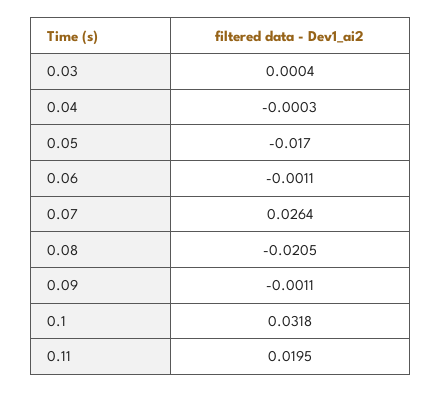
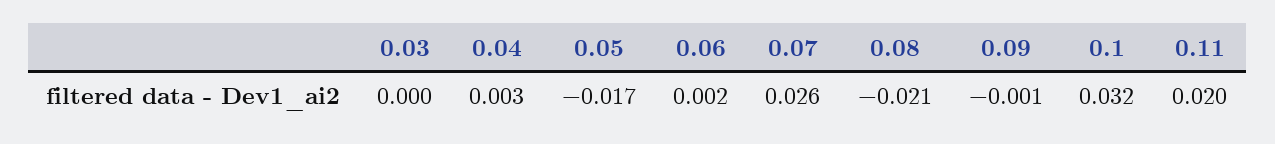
0.04: -0.0003 -> 0.003
0.06: -0.0011 -> 0.002

